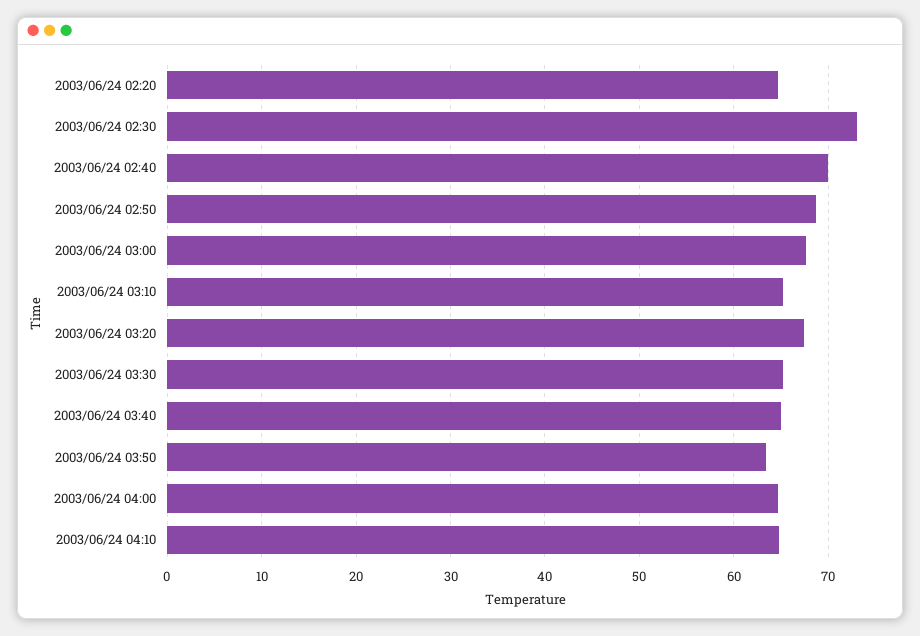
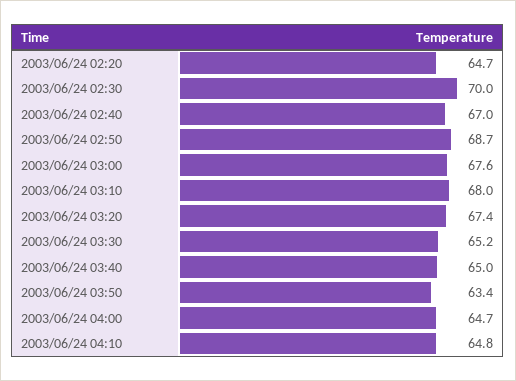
2003/06/24 02:30: 73 -> 70
2003/06/24 02:40: 70 -> 67
2003/06/24 03:10: 65 -> 68

